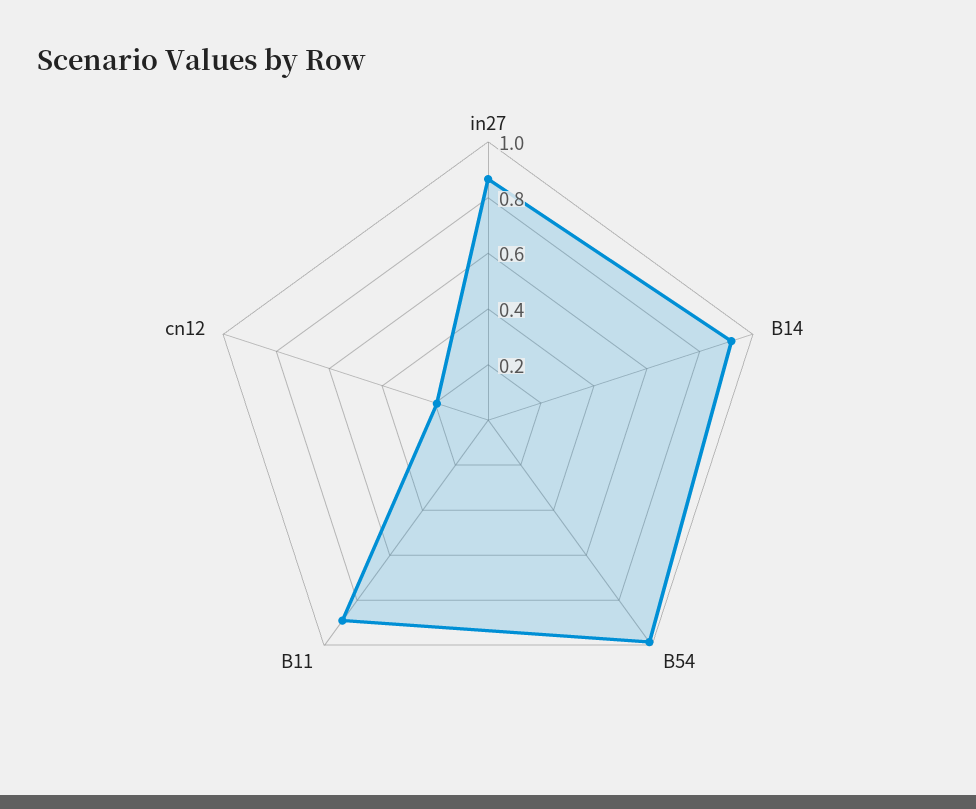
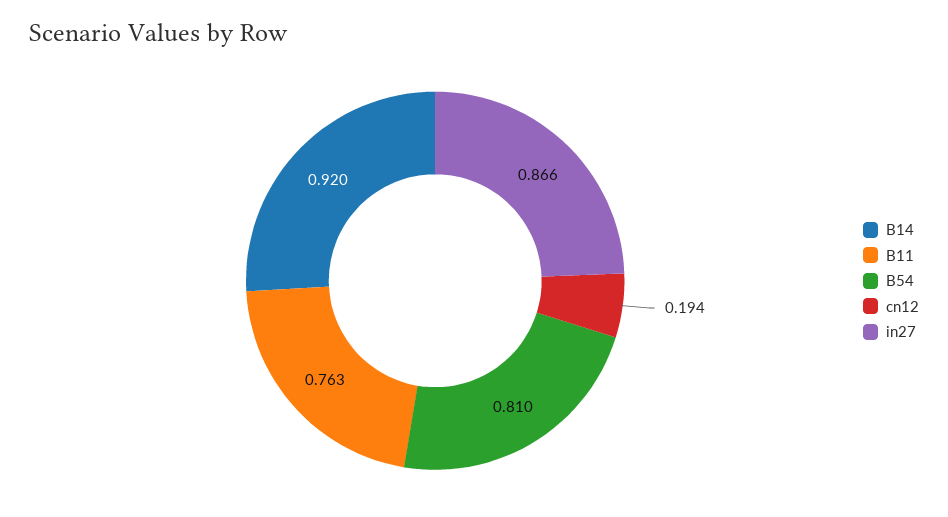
B54: 1 -> 0.81
B11: 0.9 -> 0.763

